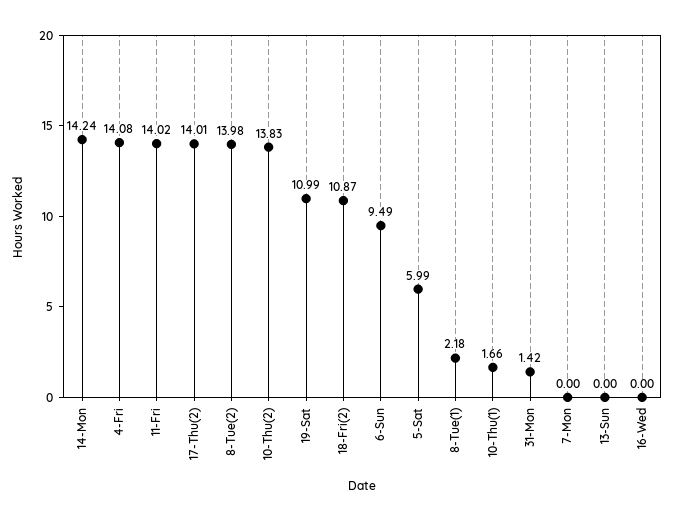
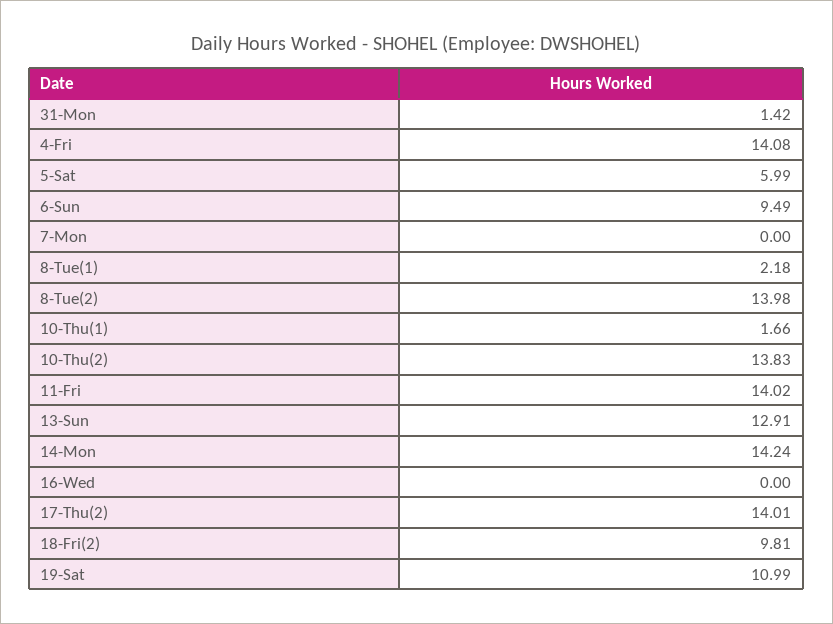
18-Fri(2): 10.87 -> 9.81
13-Sun: 0 -> 12.91

